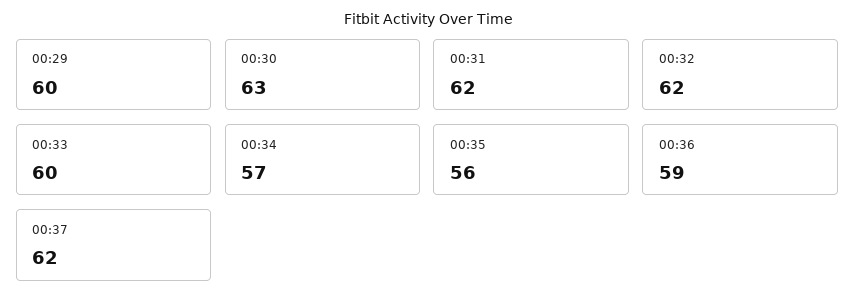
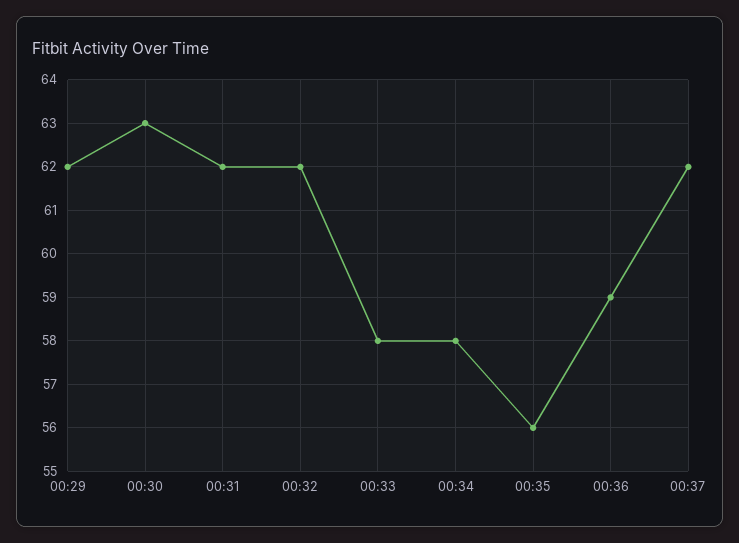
00:29: 60 -> 62
00:33: 60 -> 58
00:34: 57 -> 58

